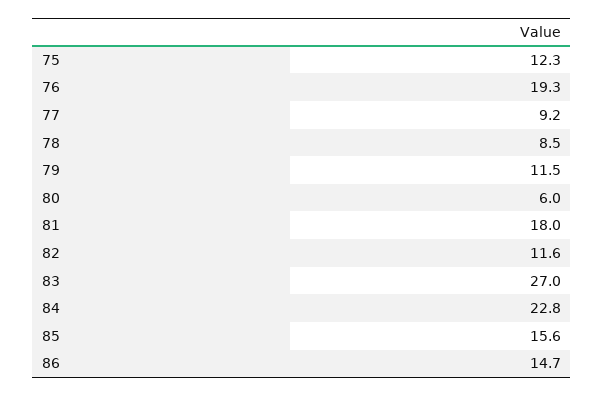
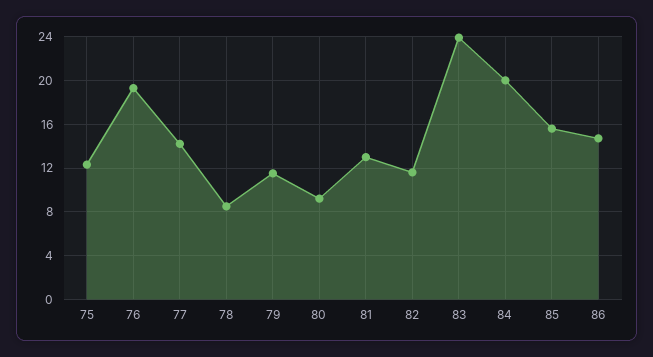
77: 9.2 -> 14
80: 6 -> 9
81: 18 -> 13
83: 27 -> 24
84: 22.8 -> 20

